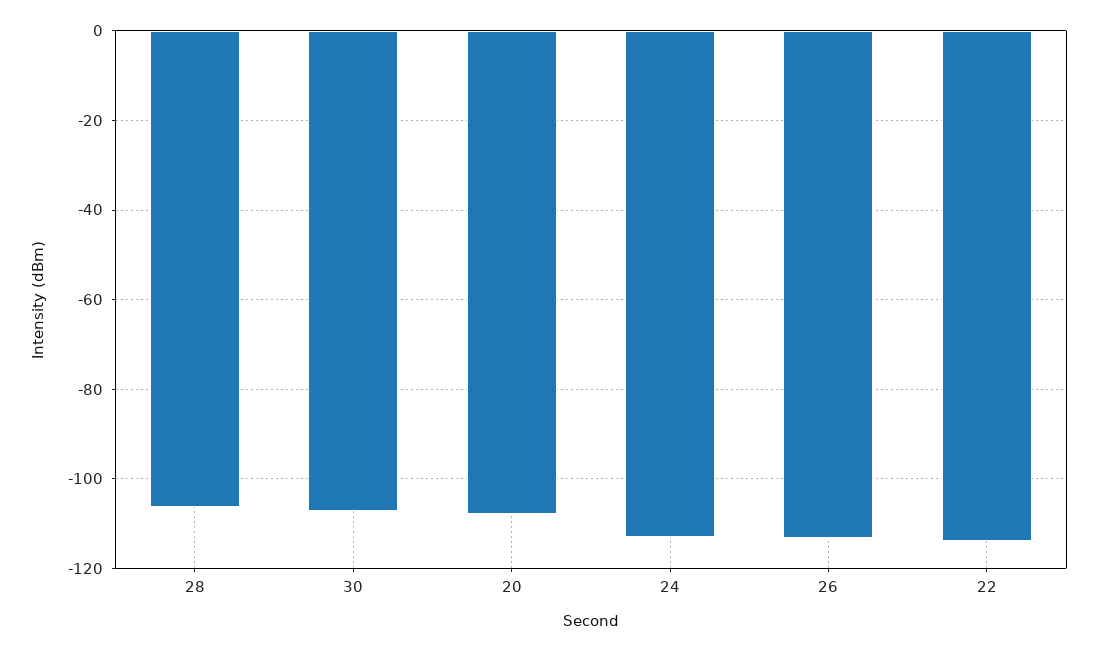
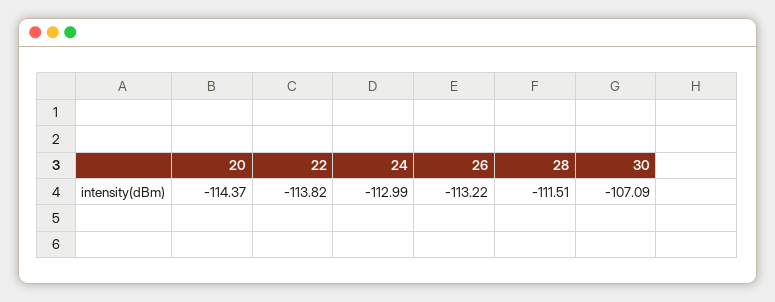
28: -106 -> -111.51
20: -108 -> -114.37

